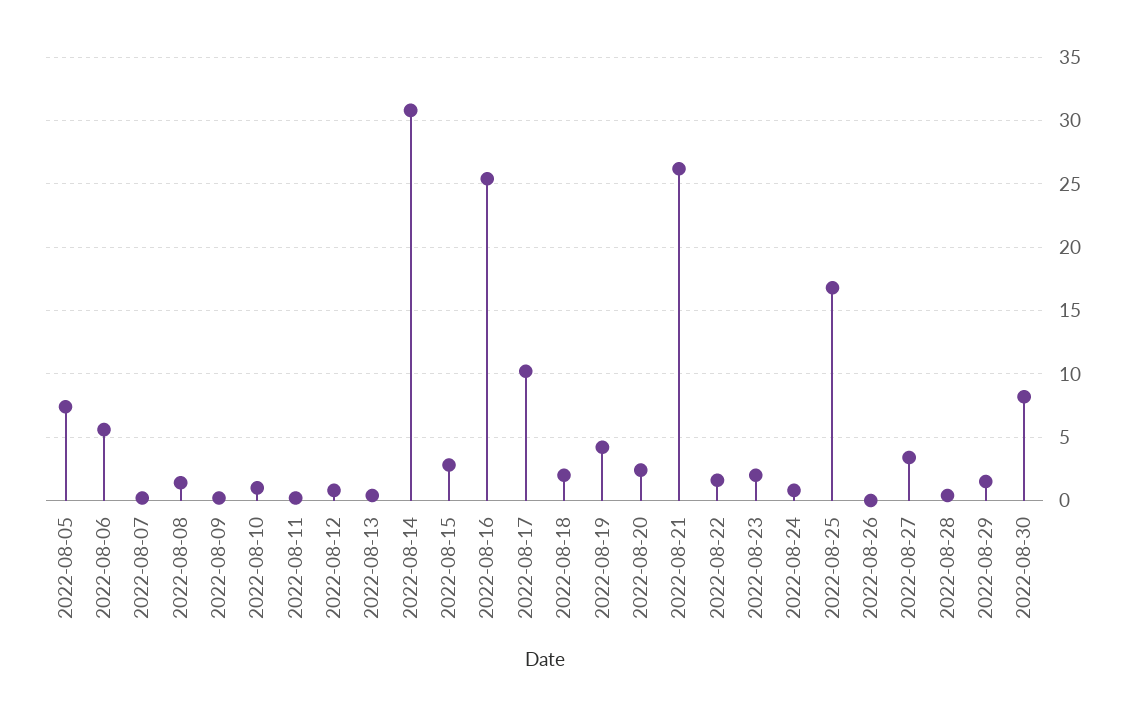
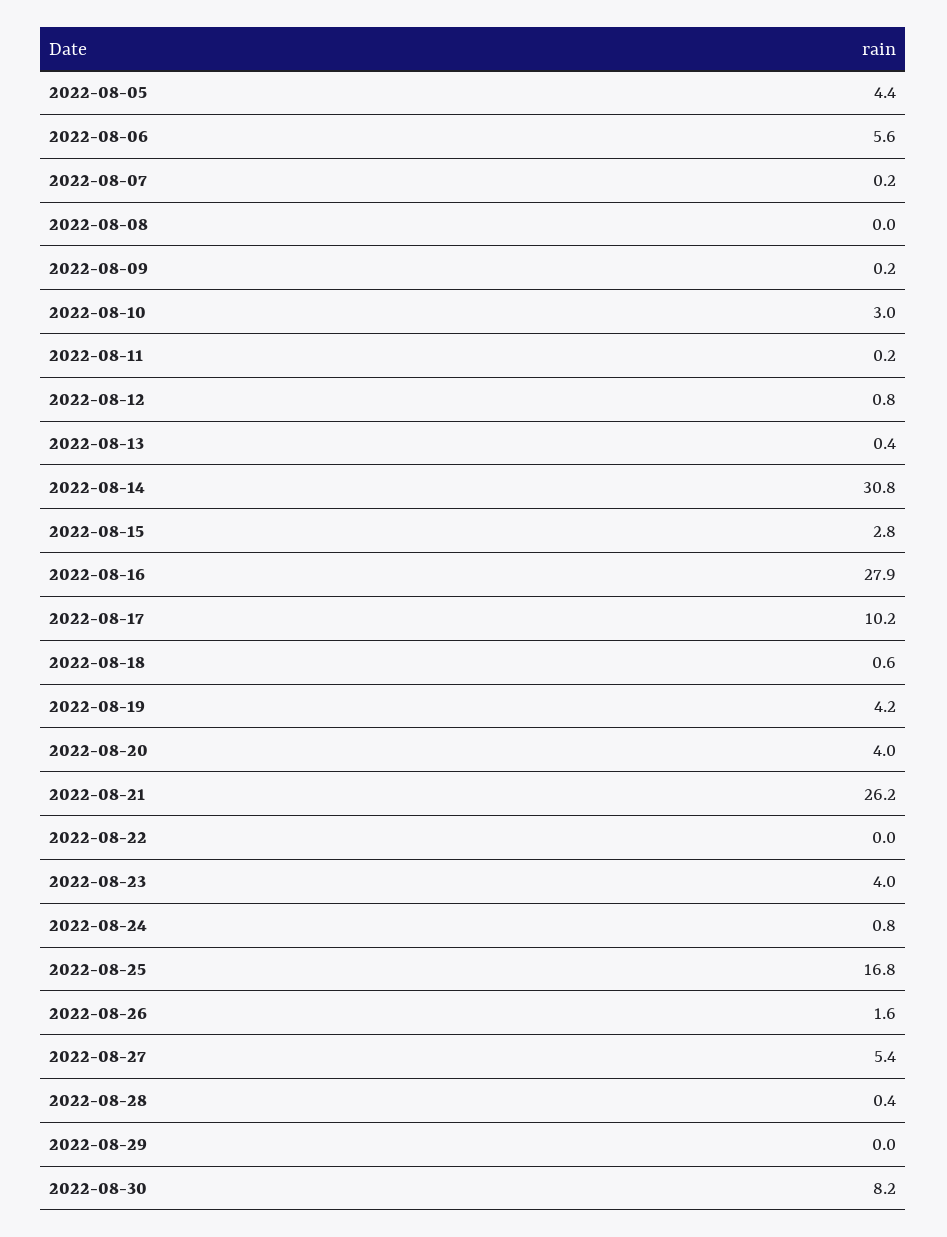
2022-08-05: 7.5 -> 4.4
2022-08-08: 1.5 -> 0
2022-08-10: 1 -> 3
2022-08-16: 25.5 -> 27.9
2022-08-18: 2 -> 0.6
2022-08-20: 2.5 -> 4
2022-08-22: 1.5 -> 0
2022-08-23: 2 -> 4
2022-08-26: 0 -> 1.6
2022-08-27: 3.5 -> 5.4
2022-08-29: 1.5 -> 0

